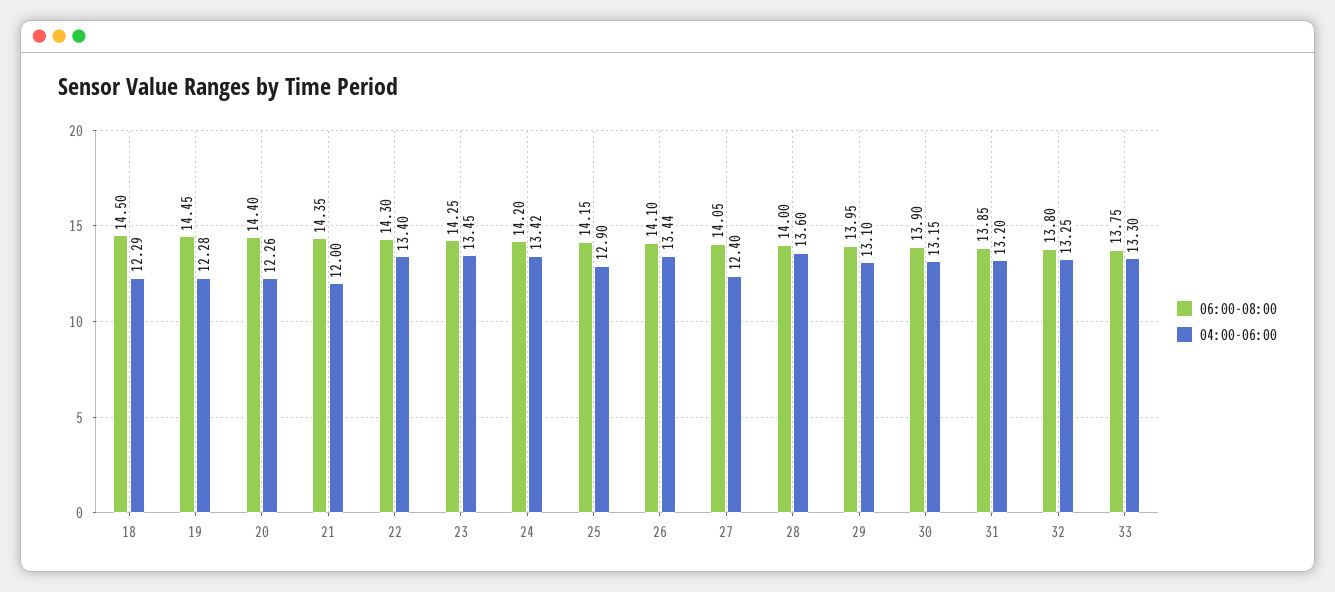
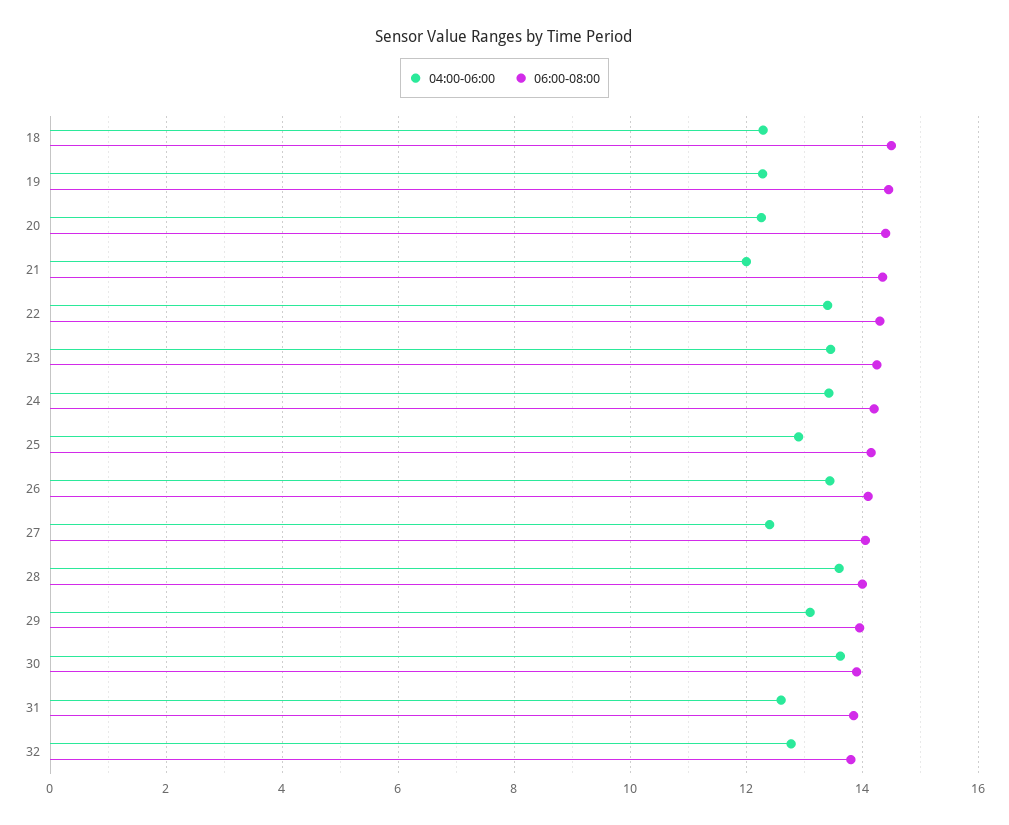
04:00-06:00, 30: 13.15 -> 13.6
04:00-06:00, 31: 13.2 -> 12.6
04:00-06:00, 32: 13.25 -> 12.8
06:00-08:00, 33: 13.75 -> none
04:00-06:00, 33: 13.3 -> none

